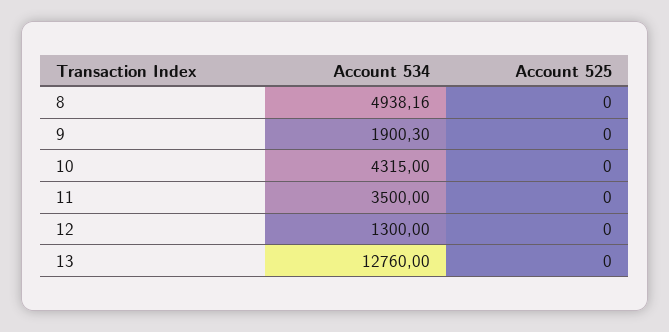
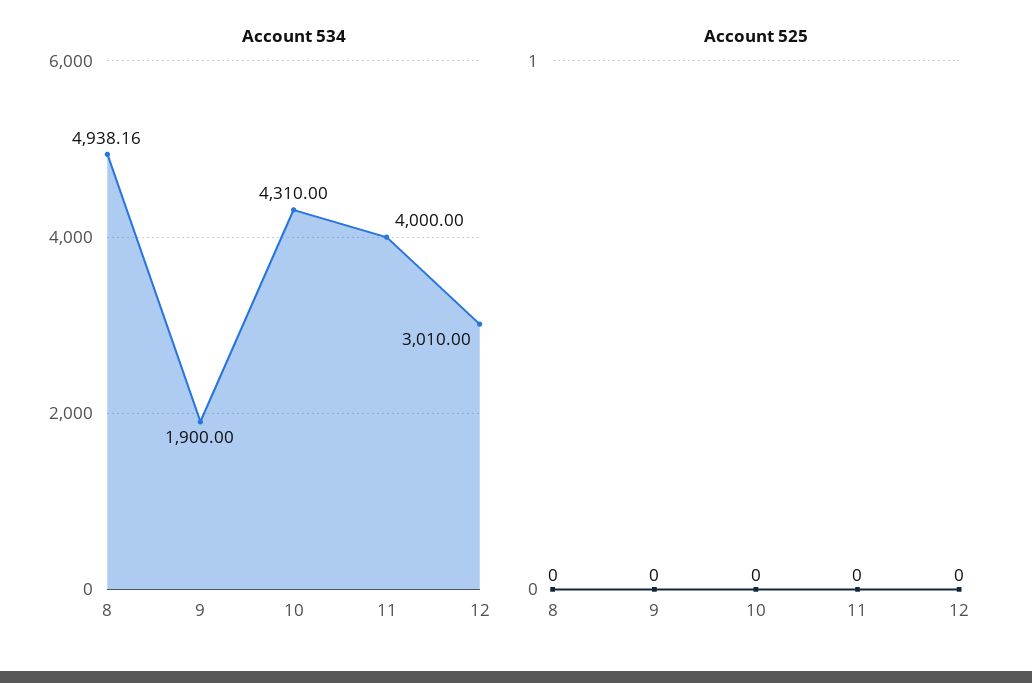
Account 534, 9: 1900.3 -> 1900
Account 534, 10: 4315 -> 4310
Account 534, 11: 3500 -> 4000
Account 534, 12: 1300 -> 3010
Account 534, 13: 12760 -> none
Account 525, 13: 0 -> none

